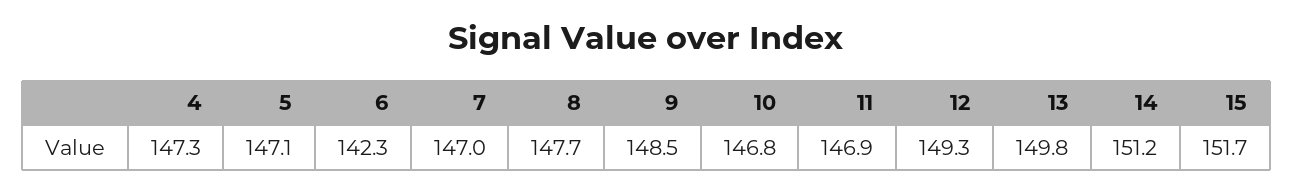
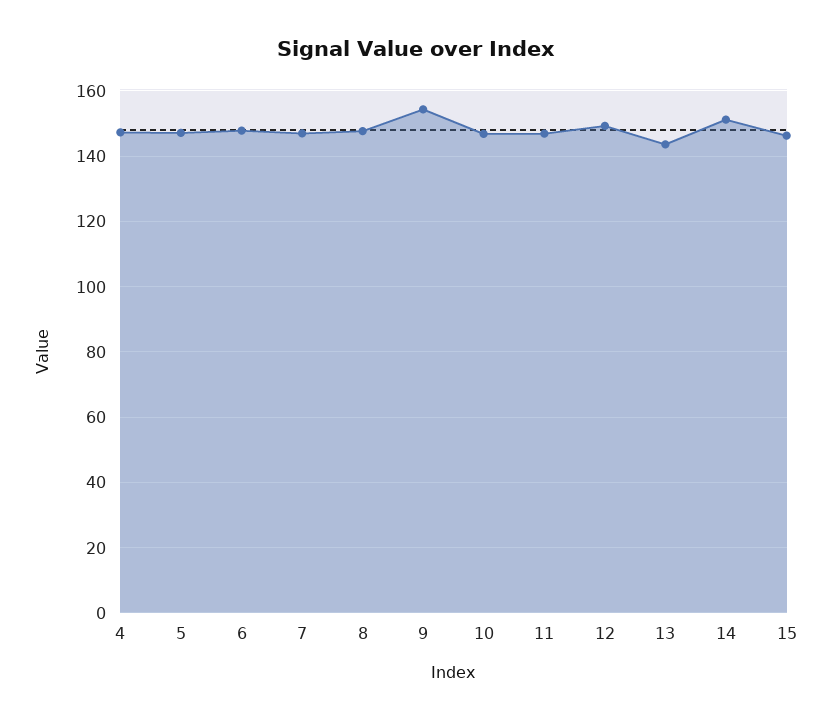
6: 142.3 -> 148
9: 148.5 -> 154
13: 149.8 -> 144
15: 151.7 -> 146

